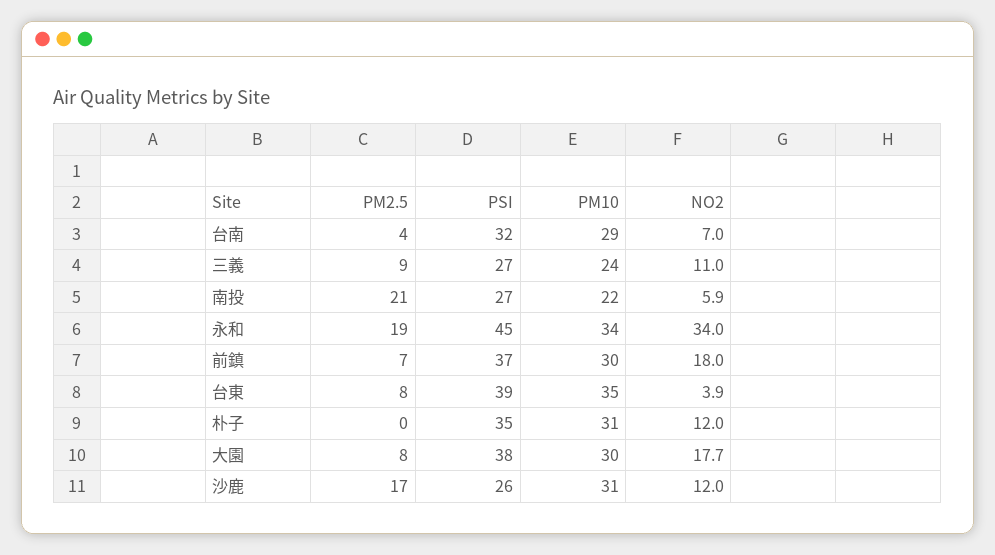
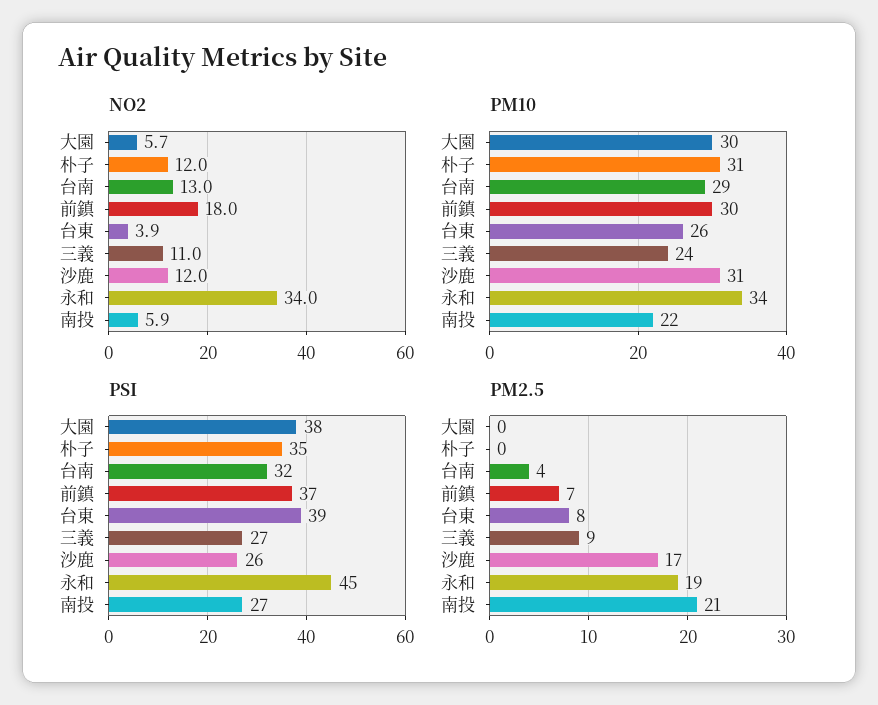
NO2, 台南: 7 -> 13
PM10, 台東: 35 -> 26
PM2.5, 大園: 8 -> 0
NO2, 大園: 17.7 -> 5.7

